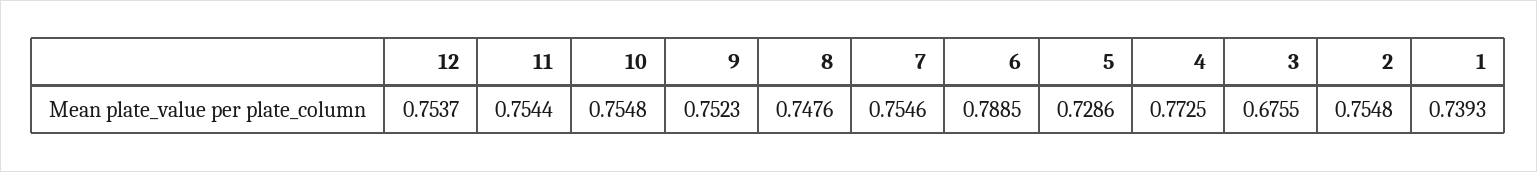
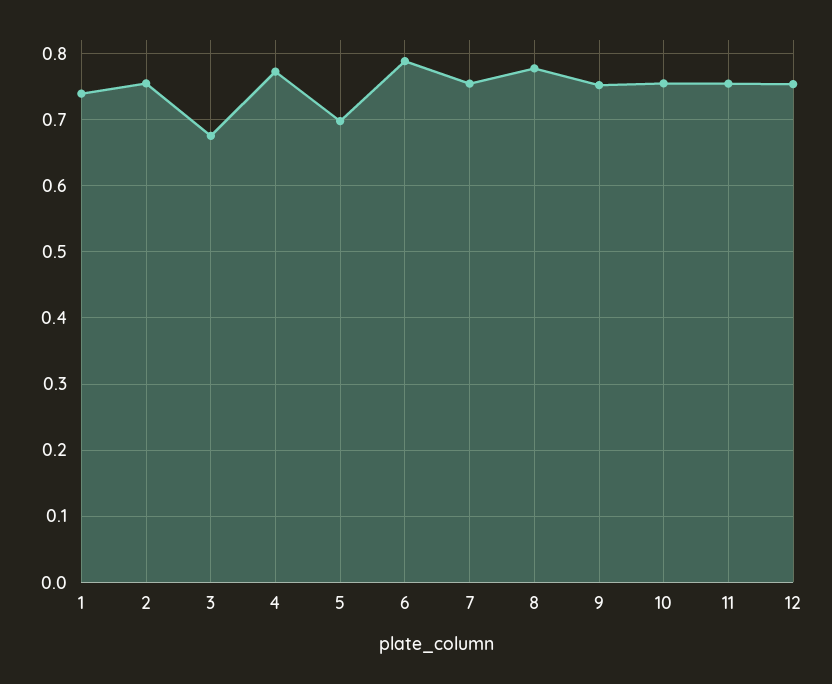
8: 0.7476 -> 0.78
5: 0.7286 -> 0.7

